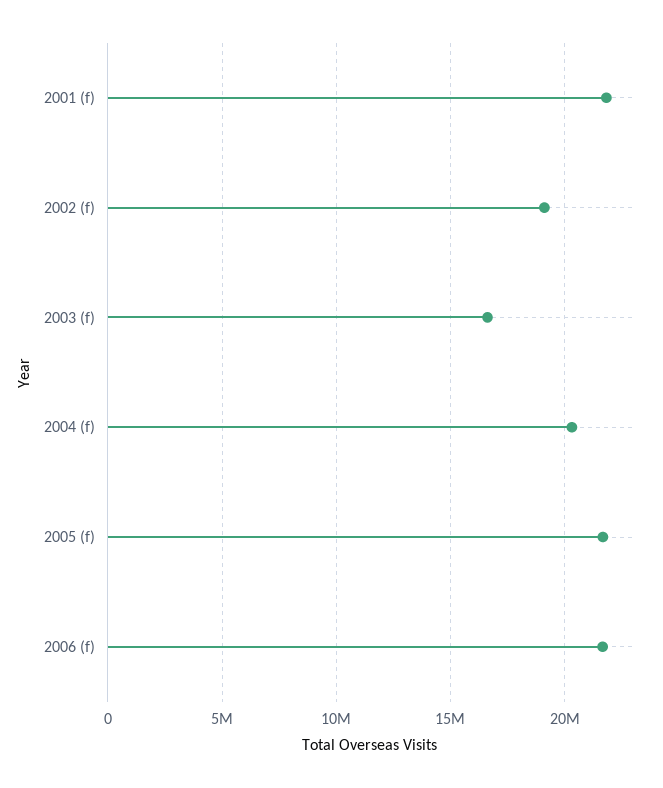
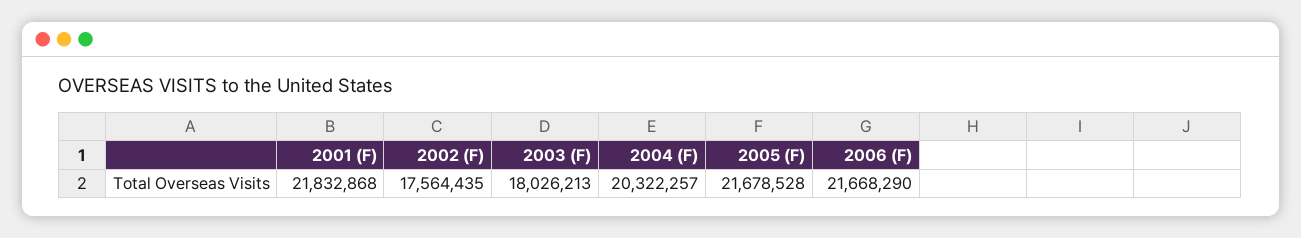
2002 (f): 19000000 -> 17564435
2003 (f): 16500000 -> 18026213

